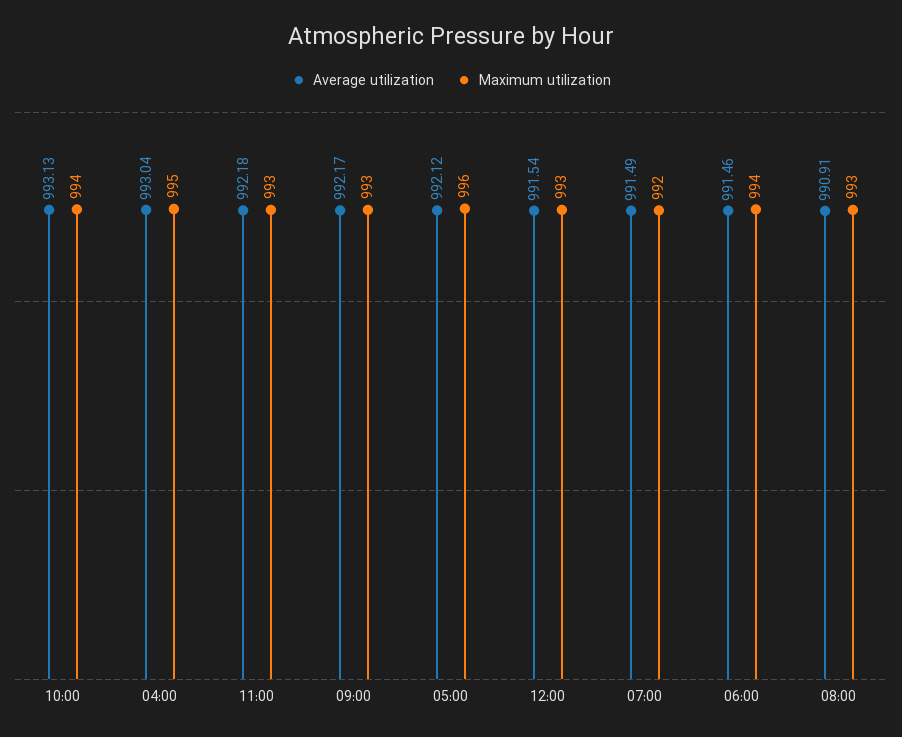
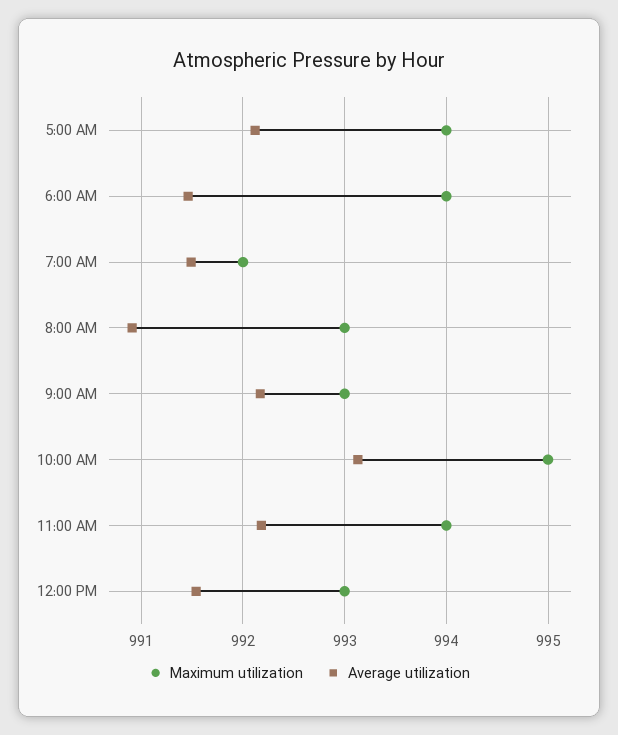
Maximum utilization, 10:00: 994 -> 995
Average utilization, 04:00: 993.04 -> none
Maximum utilization, 04:00: 995 -> none
Maximum utilization, 11:00: 993 -> 994
Maximum utilization, 05:00: 996 -> 994

